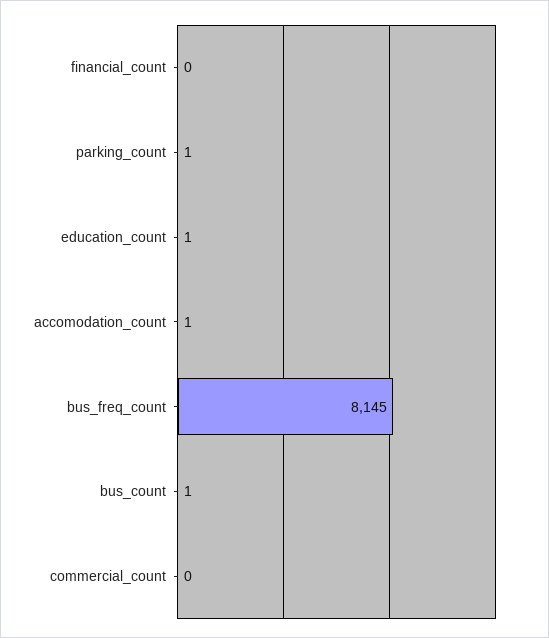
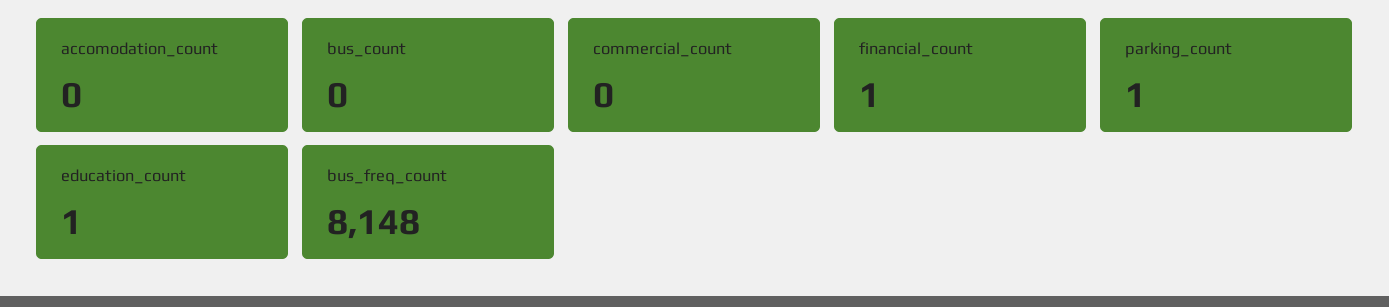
financial_count: 0 -> 1
accomodation_count: 1 -> 0
bus_freq_count: 8145 -> 8148
bus_count: 1 -> 0

